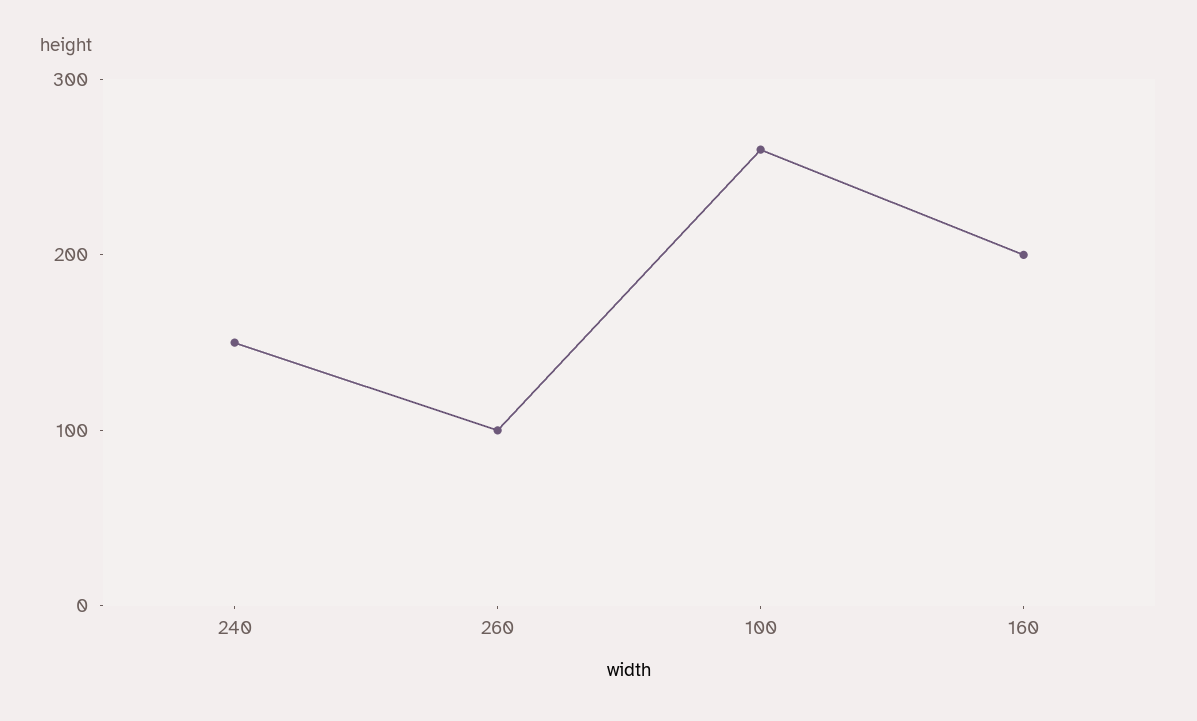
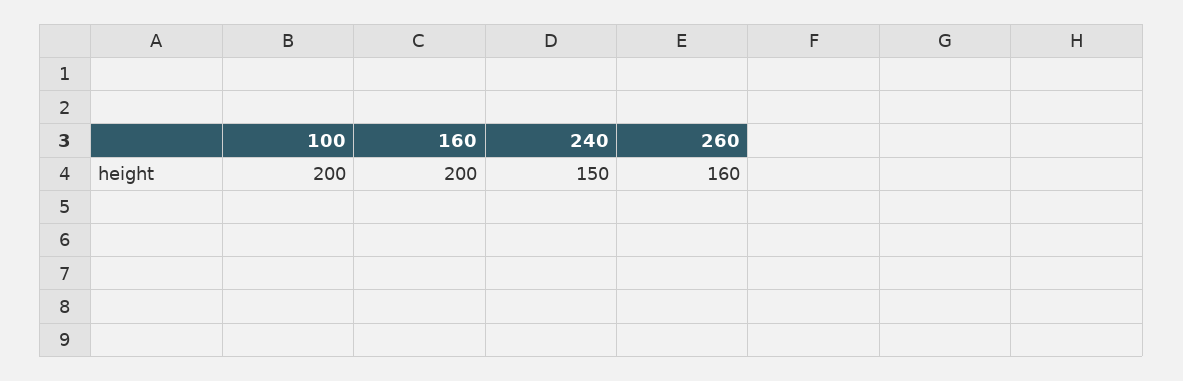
260: 100 -> 160
100: 260 -> 200

